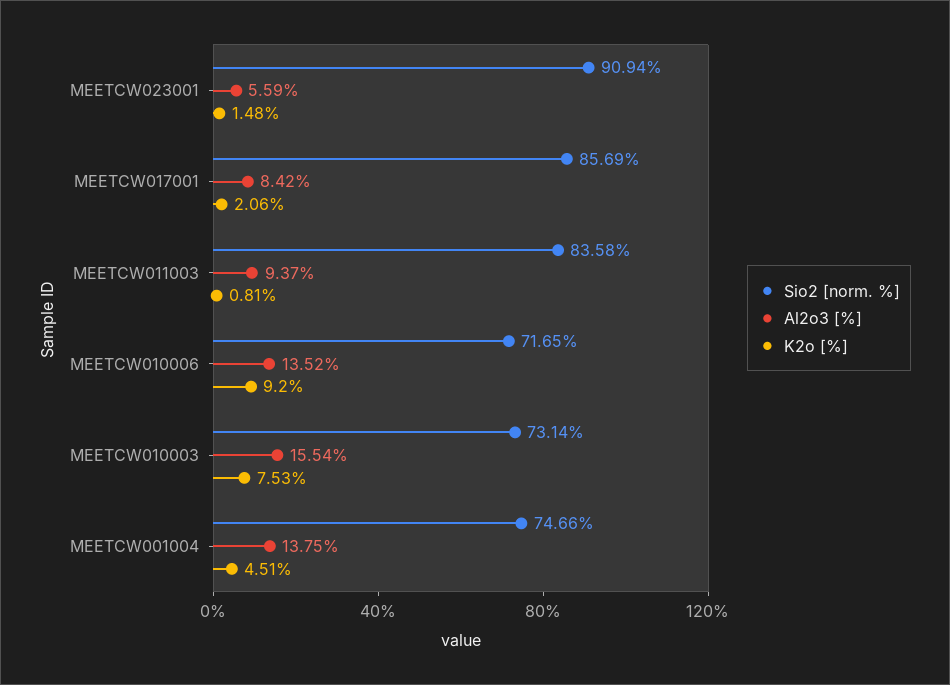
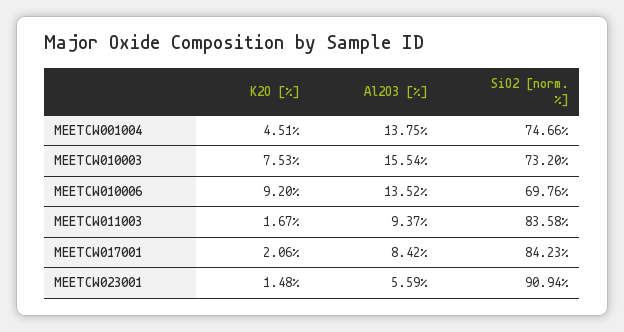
Sio2 [norm. %], MEETCW017001: 85.69 -> 84.23
K2o [%], MEETCW011003: 0.81 -> 1.67
Sio2 [norm. %], MEETCW010006: 71.65 -> 69.76
Sio2 [norm. %], MEETCW010003: 73.14 -> 73.2

